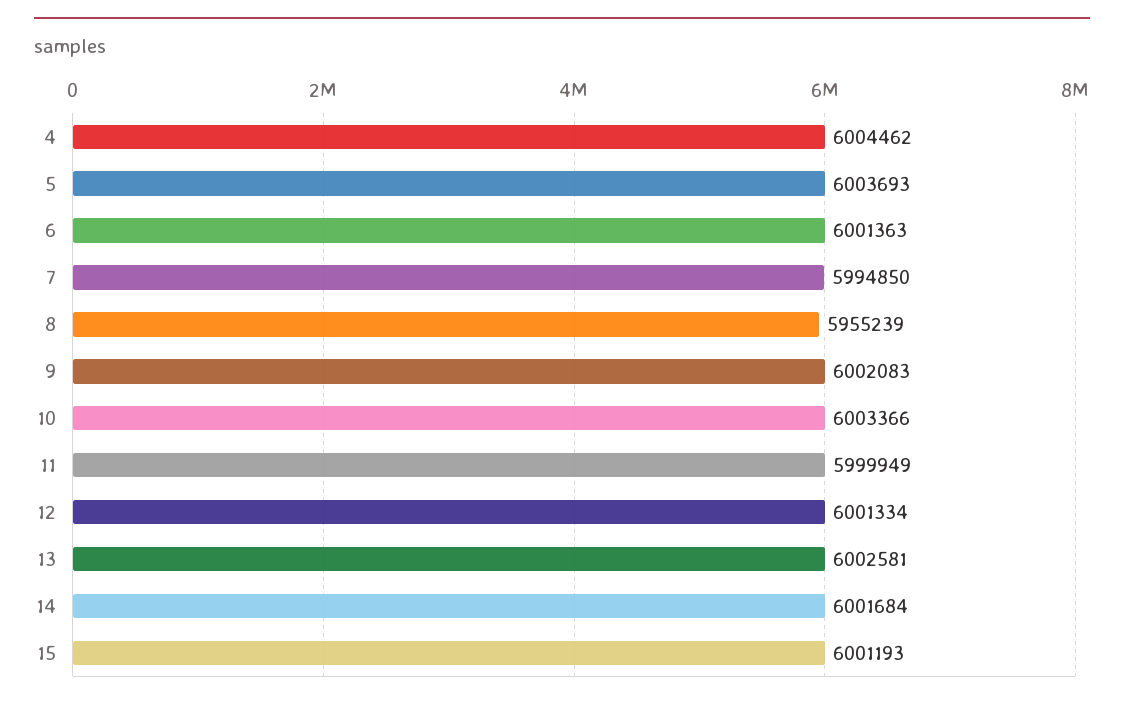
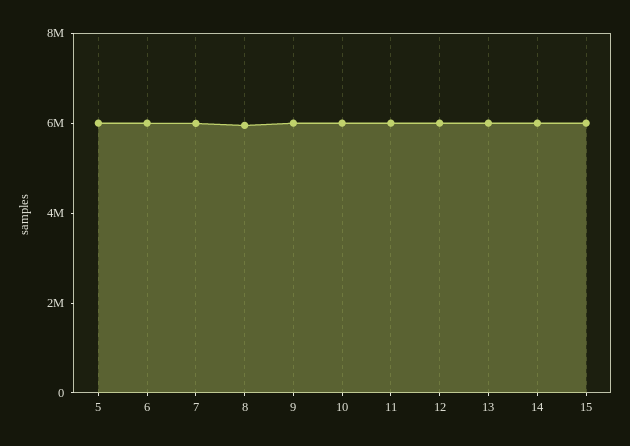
4: 6004462 -> none

